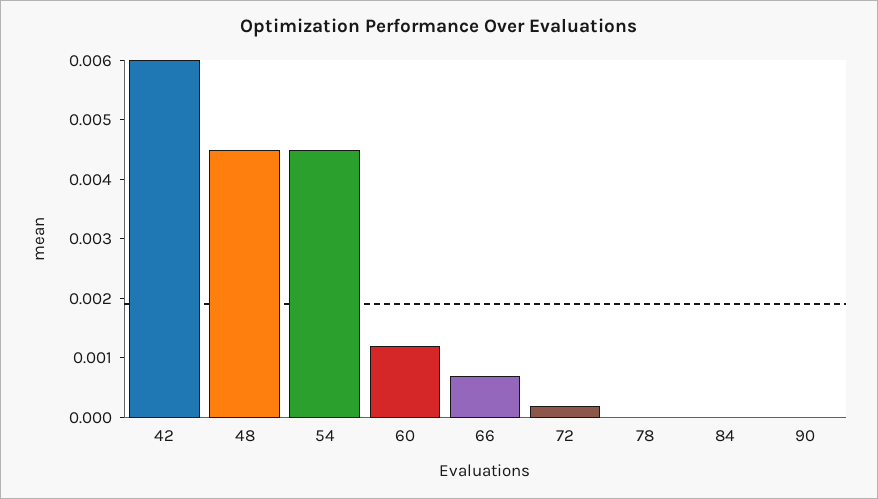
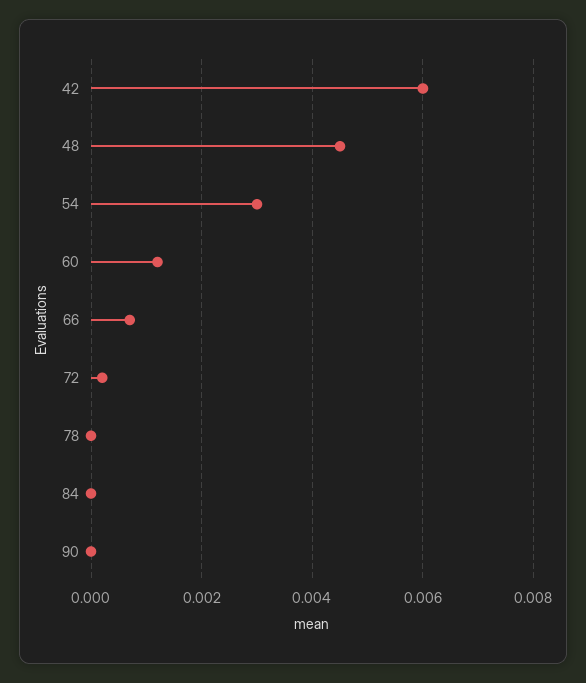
54: 0.0045 -> 0.003

